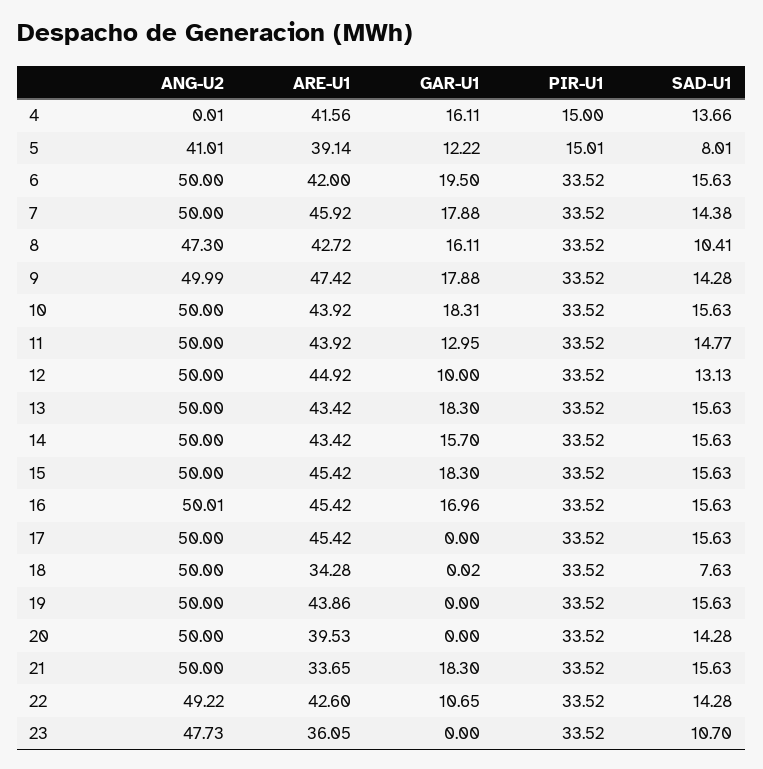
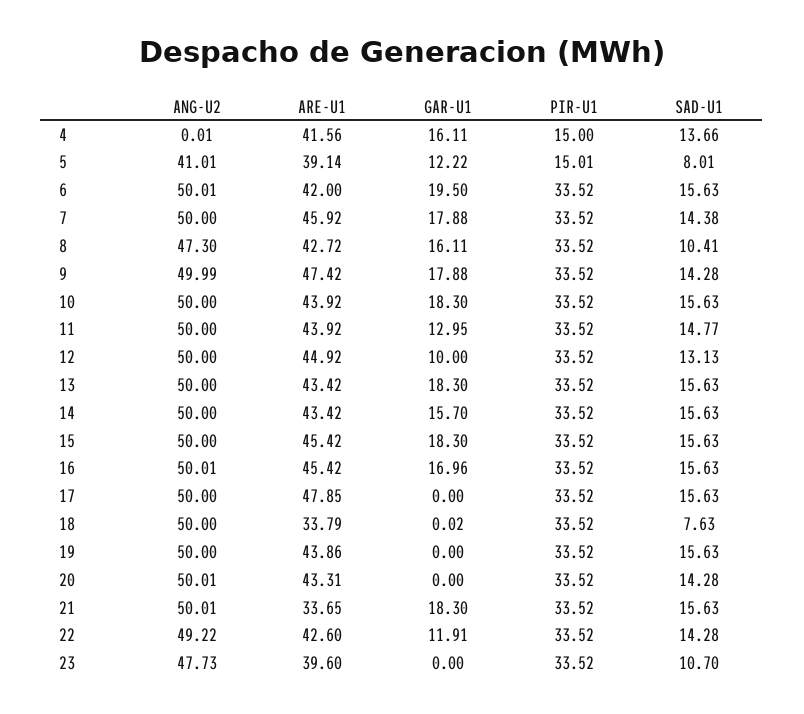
ANG-U2, 6: 50 -> 50.01
GAR-U1, 10: 18.31 -> 18.3
ARE-U1, 17: 45.42 -> 47.85
ARE-U1, 18: 34.28 -> 33.79
ANG-U2, 20: 50 -> 50.01
ARE-U1, 20: 39.53 -> 43.31
ANG-U2, 21: 50 -> 50.01
GAR-U1, 22: 10.65 -> 11.91
ARE-U1, 23: 36.05 -> 39.6

